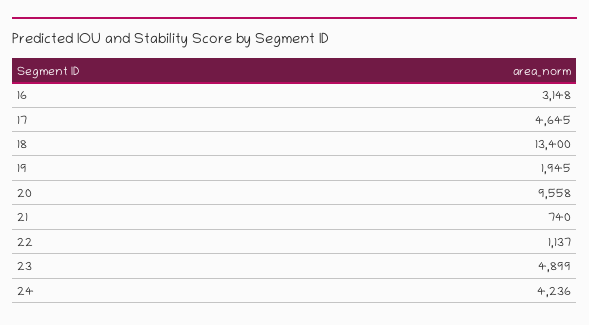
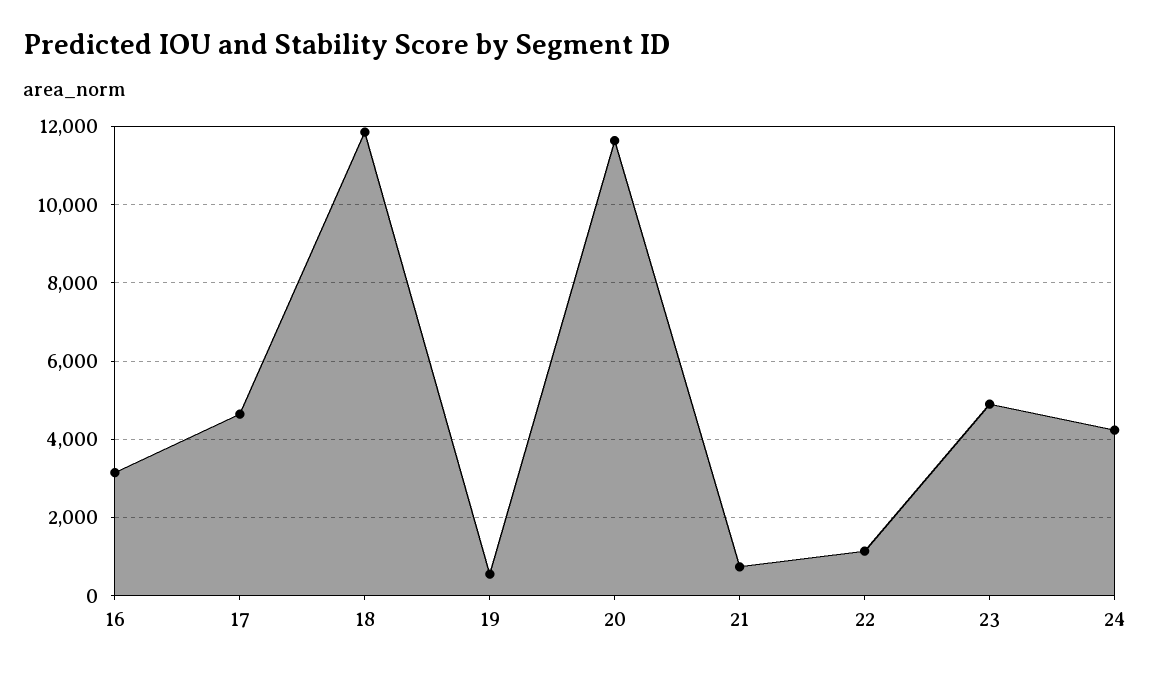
18: 13400 -> 11800
19: 1945 -> 600
20: 9558 -> 11600

